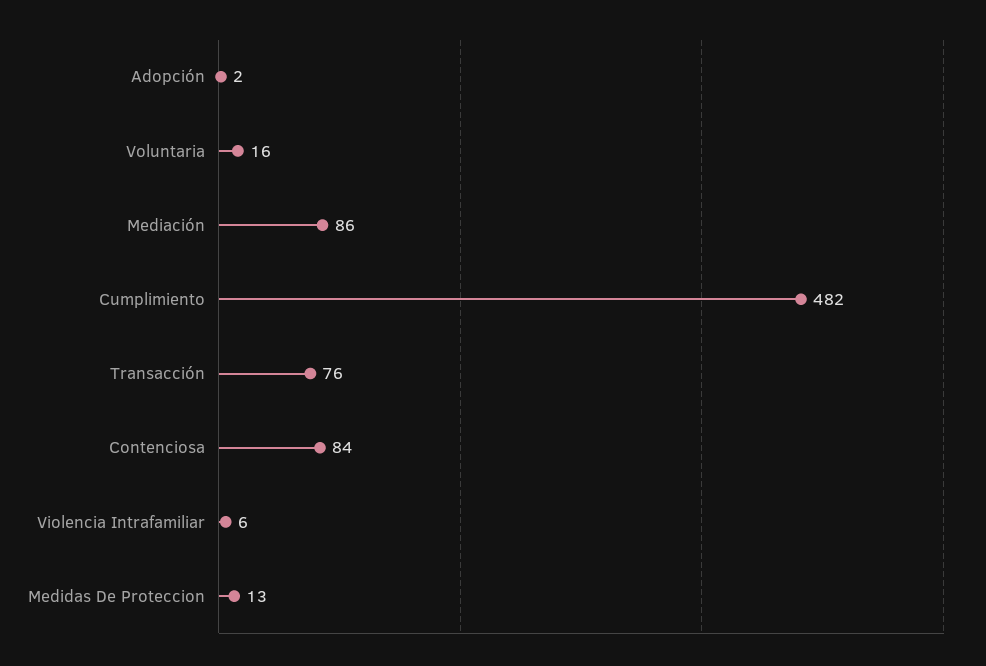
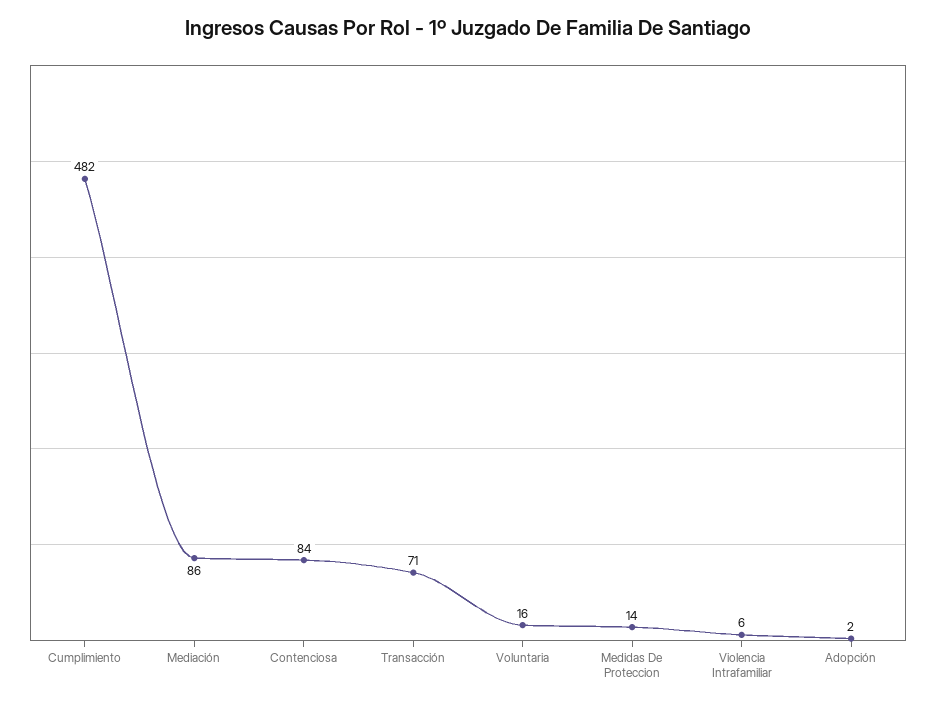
Transacción: 76 -> 71
Medidas De Proteccion: 13 -> 14

